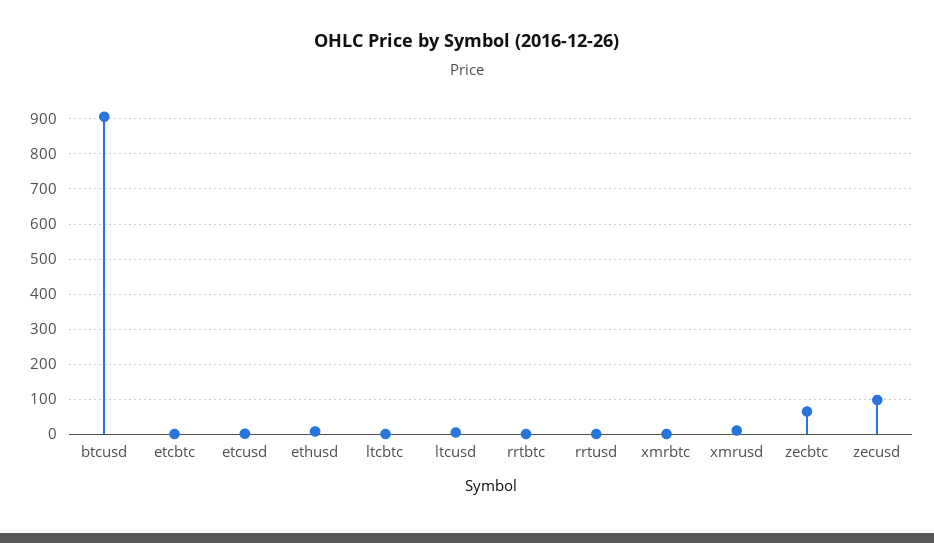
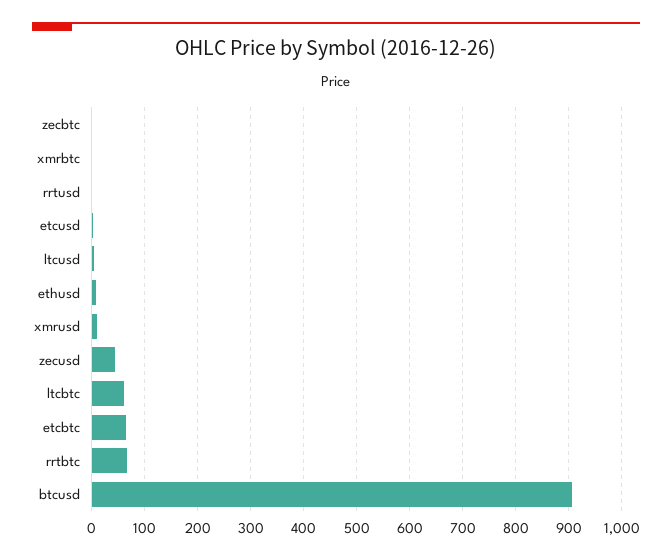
etcbtc: 0 -> 60
ltcbtc: 0 -> 60
rrtbtc: 0 -> 60
zecbtc: 60 -> 0
zecusd: 100 -> 40

